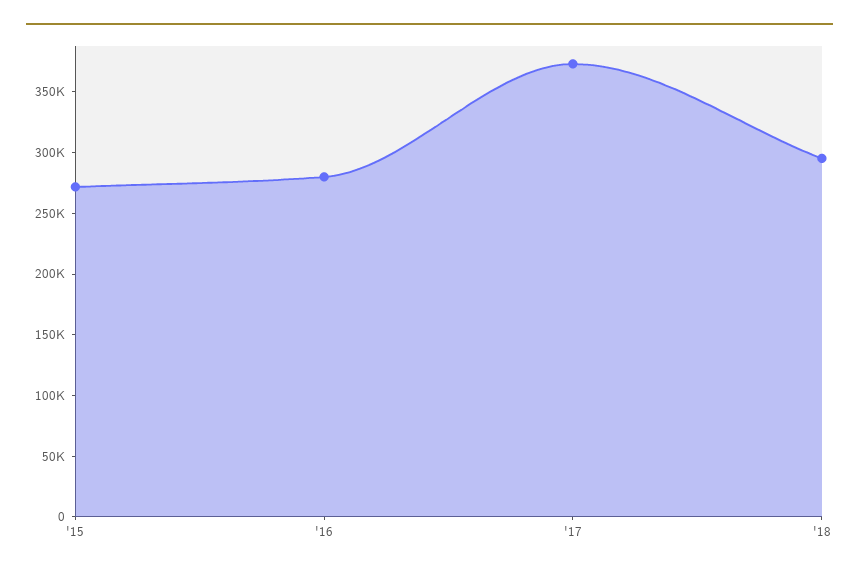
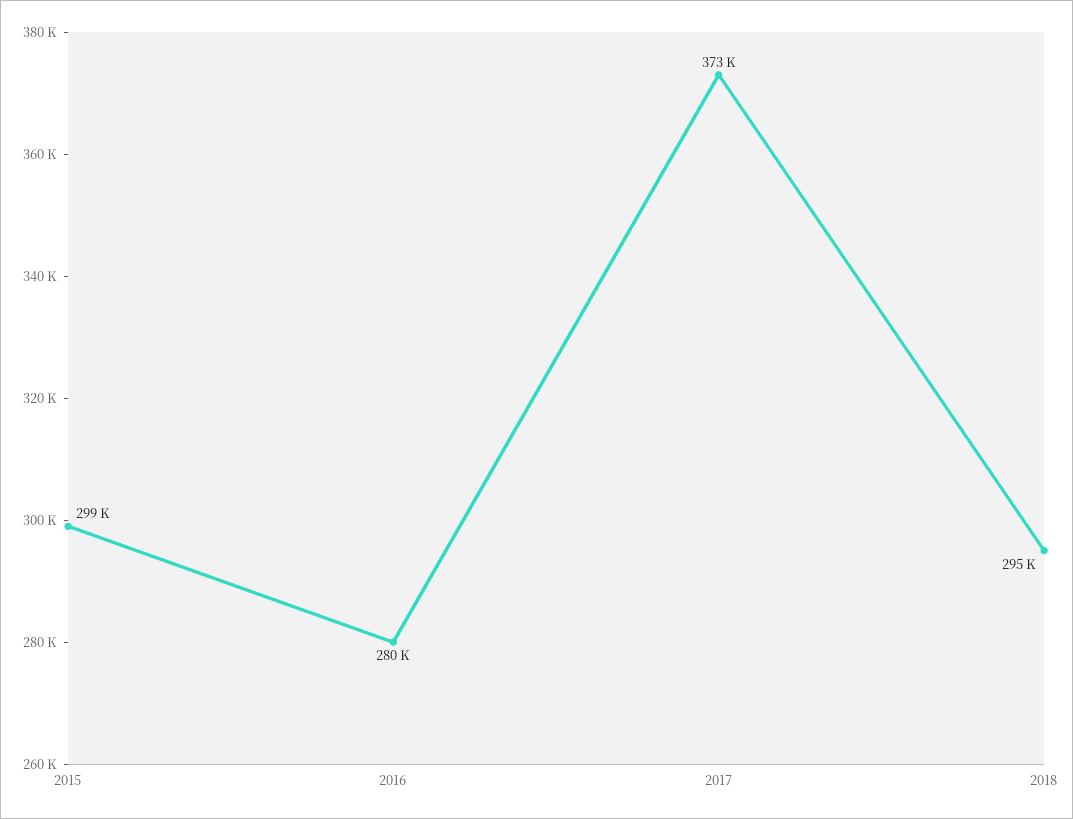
'15: 270000 -> 299000

